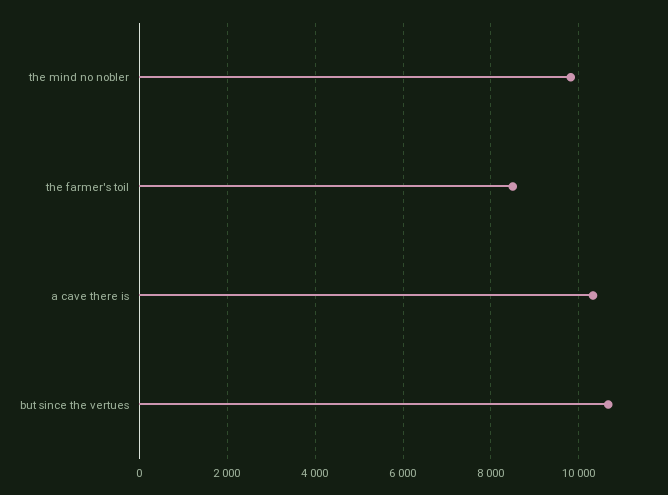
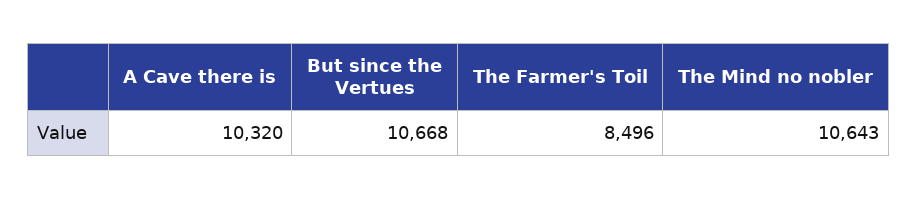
the mind no nobler: 9800 -> 10643

